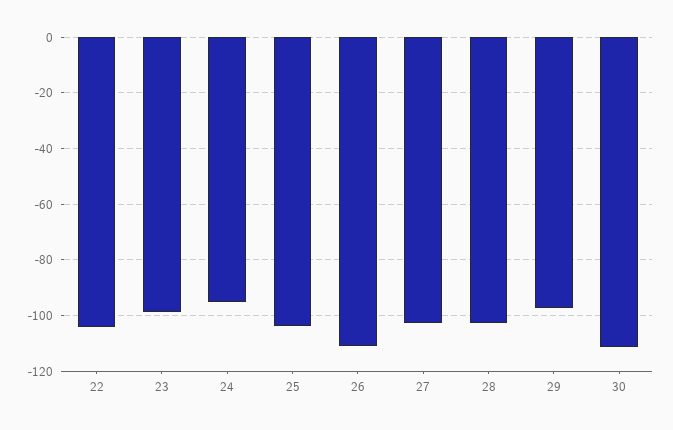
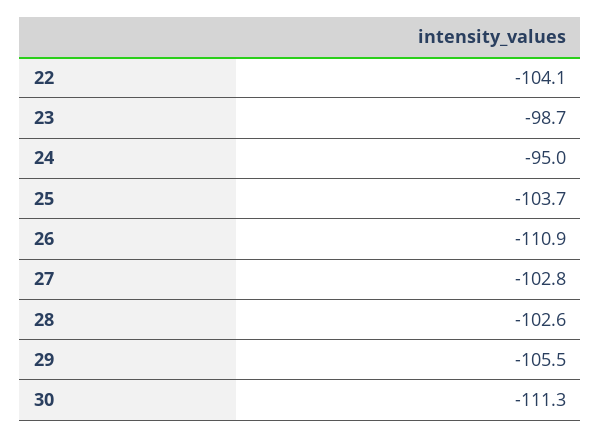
29: -97.5 -> -105.5

